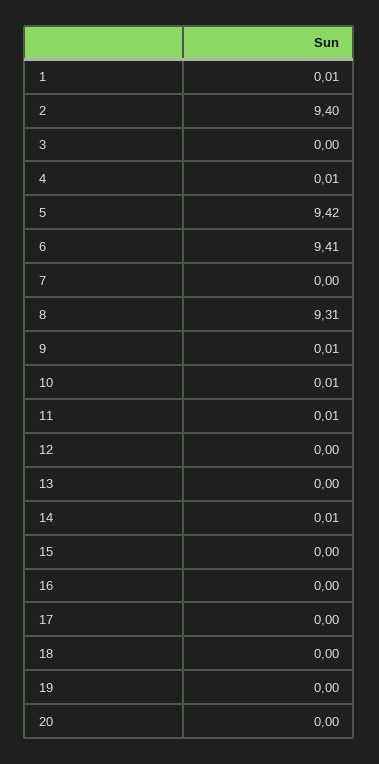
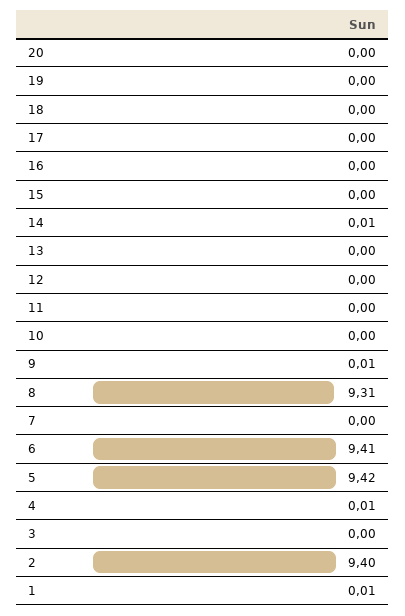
10: 0.01 -> 0
11: 0.01 -> 0

